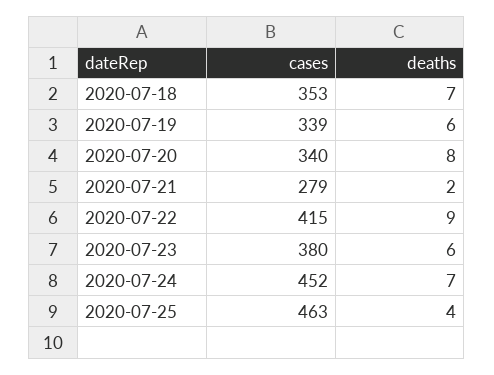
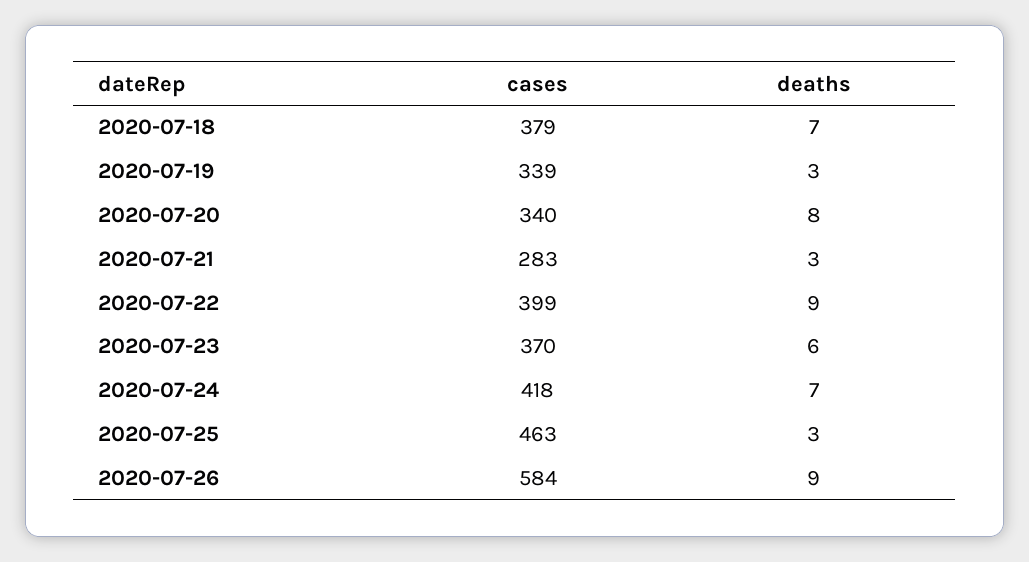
cases, 2020-07-18: 353 -> 379
deaths, 2020-07-19: 6 -> 3
cases, 2020-07-21: 279 -> 283
deaths, 2020-07-21: 2 -> 3
cases, 2020-07-22: 415 -> 399
cases, 2020-07-23: 380 -> 370
cases, 2020-07-24: 452 -> 418
deaths, 2020-07-25: 4 -> 3
cases, 2020-07-26: none -> 584
deaths, 2020-07-26: none -> 9

